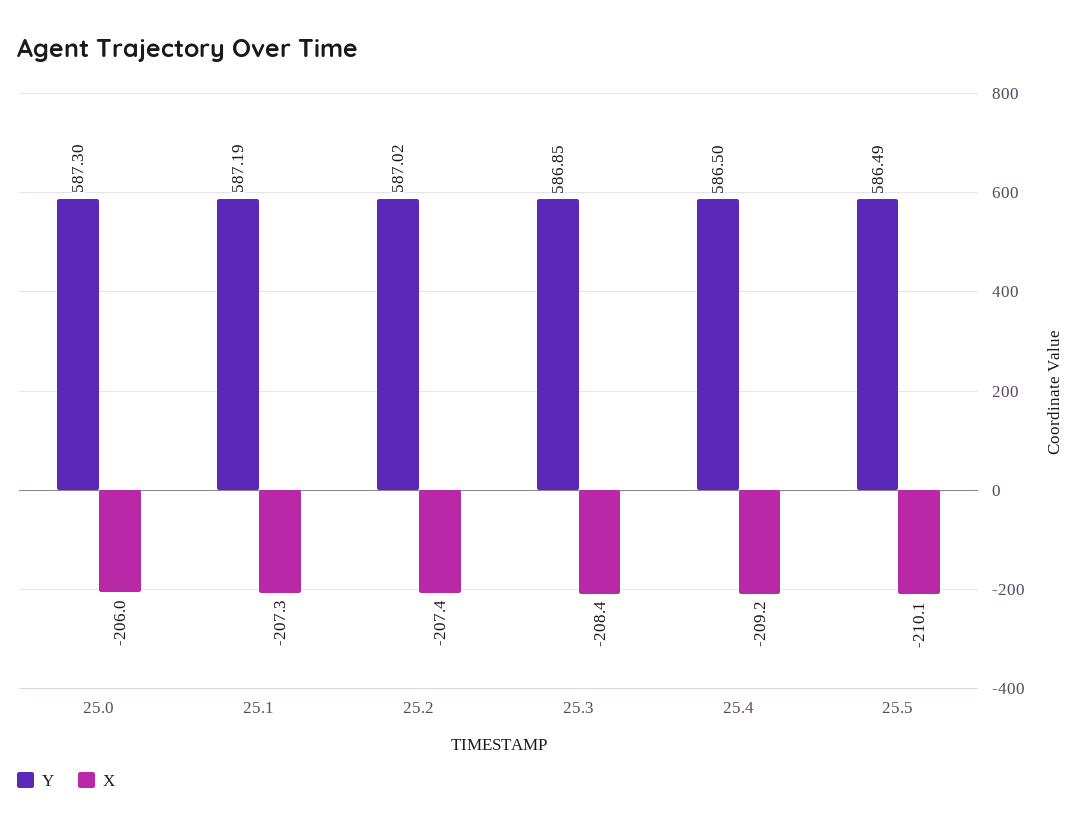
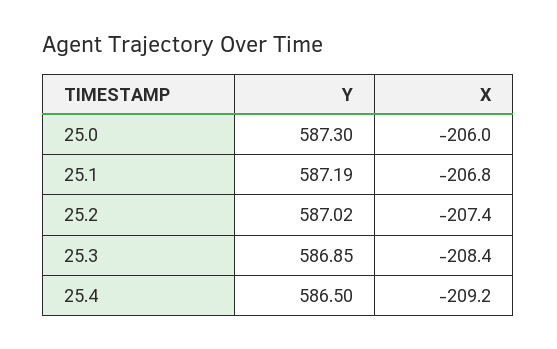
X, 25.1: -207.3 -> -206.8
Y, 25.5: 586.49 -> none
X, 25.5: -210.1 -> none

